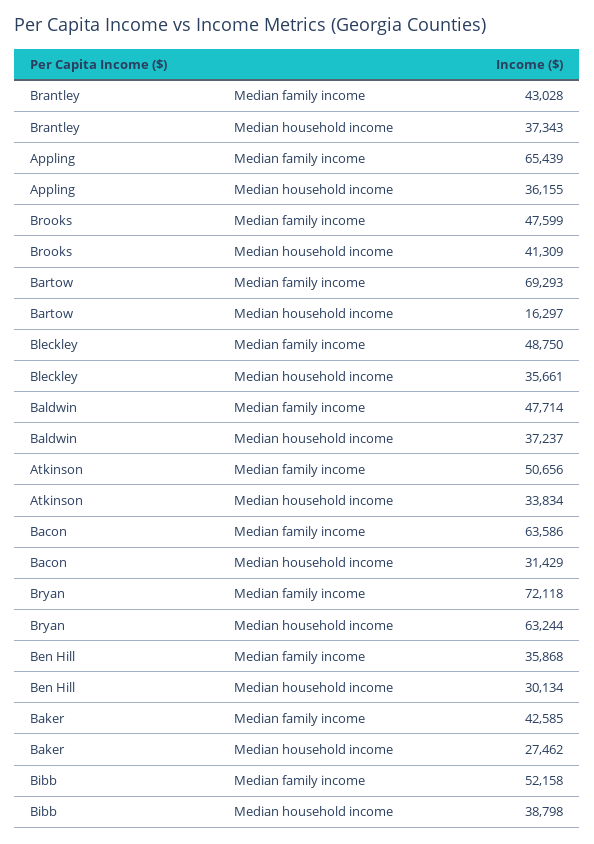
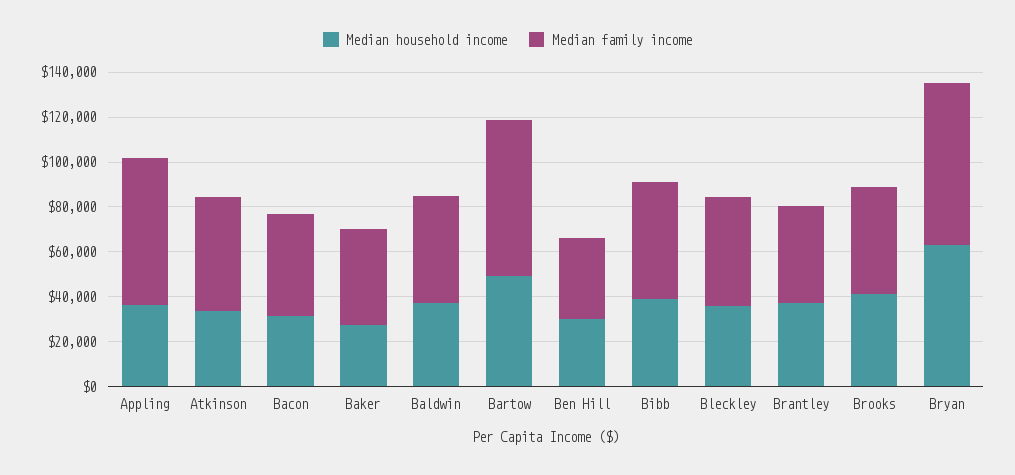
Median household income, Bartow: 16297 -> 50000
Median family income, Bacon: 63586 -> 45000

